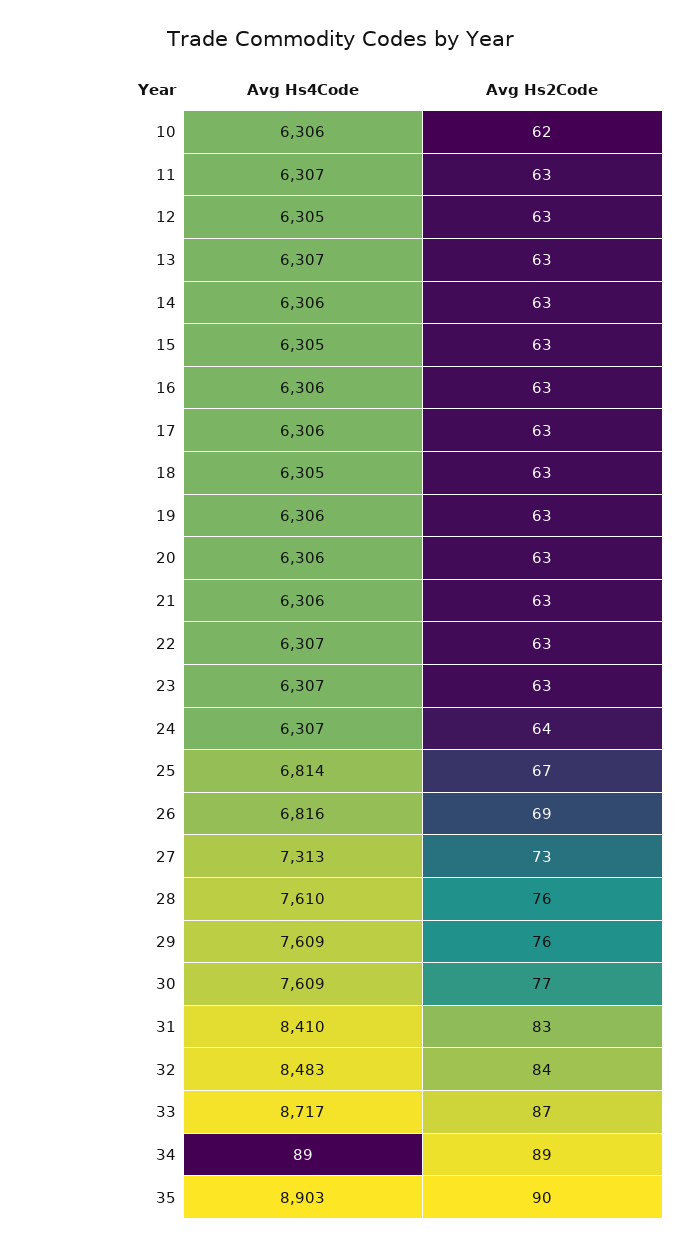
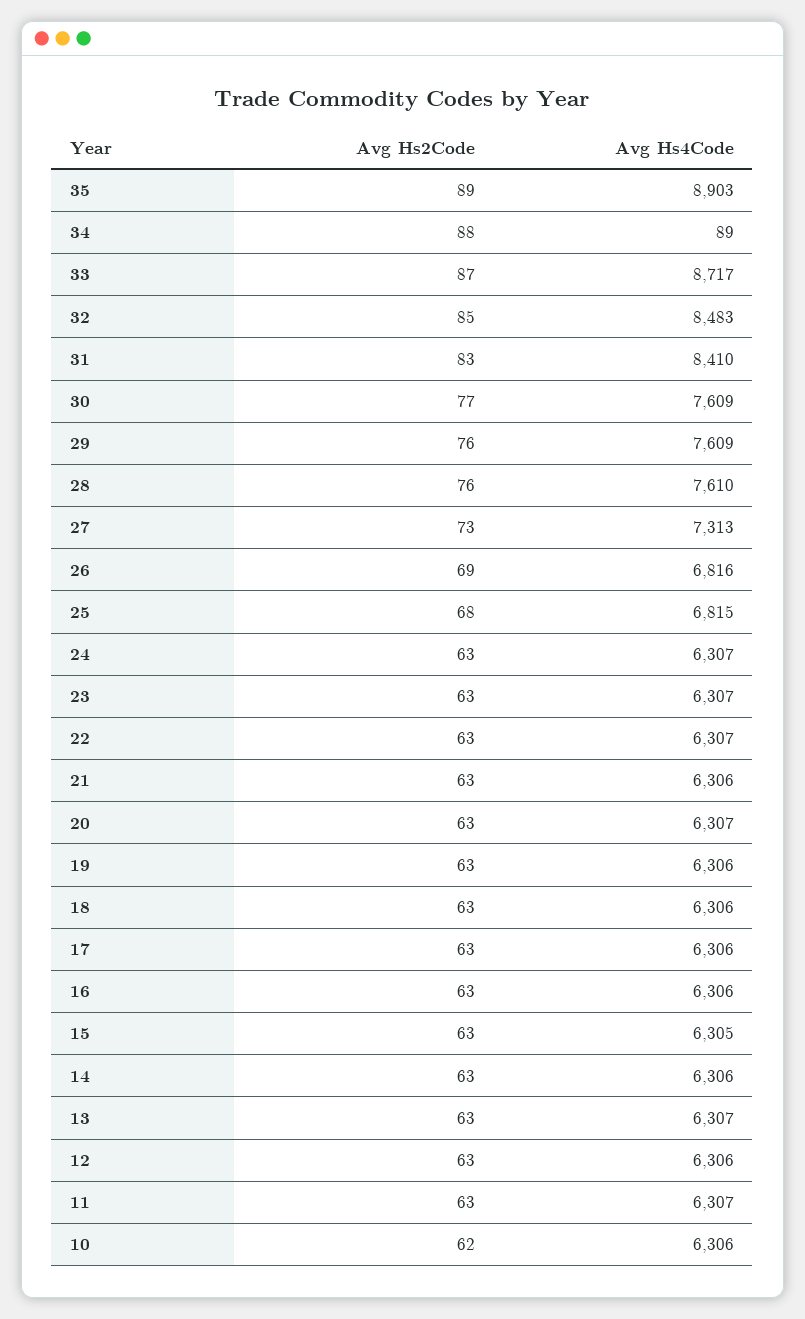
Avg Hs4Code, 12: 6305 -> 6306
Avg Hs4Code, 18: 6305 -> 6306
Avg Hs4Code, 20: 6306 -> 6307
Avg Hs2Code, 24: 64 -> 63
Avg Hs4Code, 25: 6814 -> 6815
Avg Hs2Code, 25: 67 -> 68
Avg Hs2Code, 32: 84 -> 85
Avg Hs2Code, 34: 89 -> 88
Avg Hs2Code, 35: 90 -> 89

